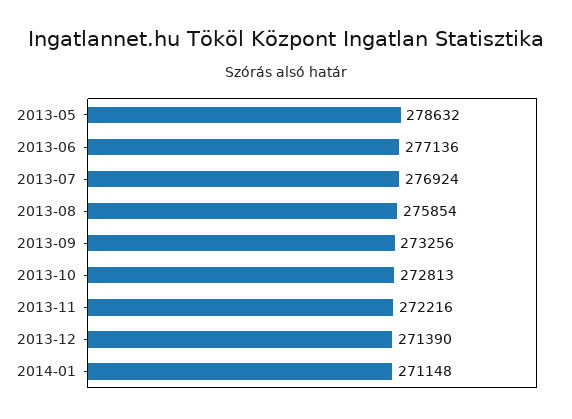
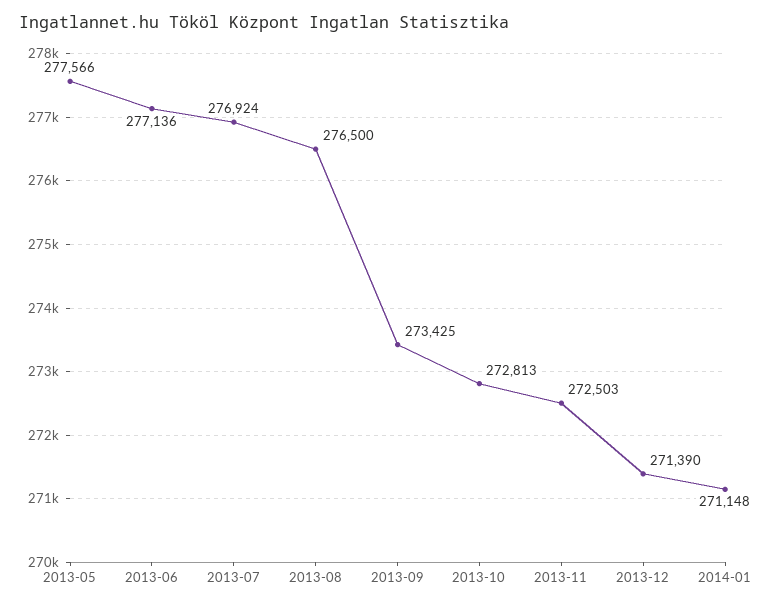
2013-05: 278632 -> 277566
2013-08: 275854 -> 276500
2013-09: 273256 -> 273425
2013-11: 272216 -> 272503

